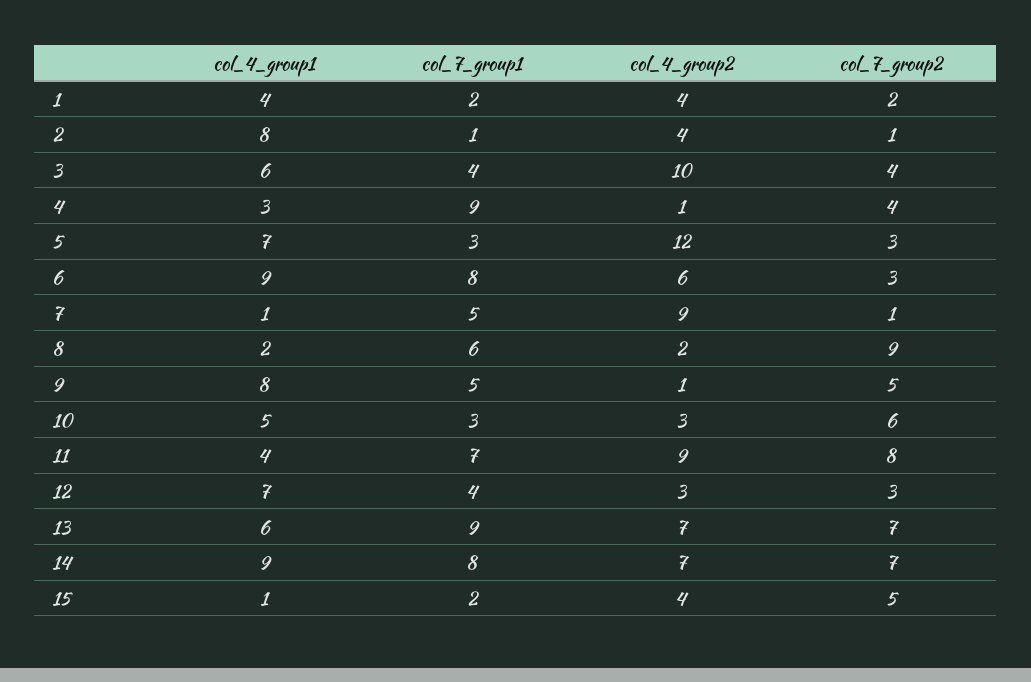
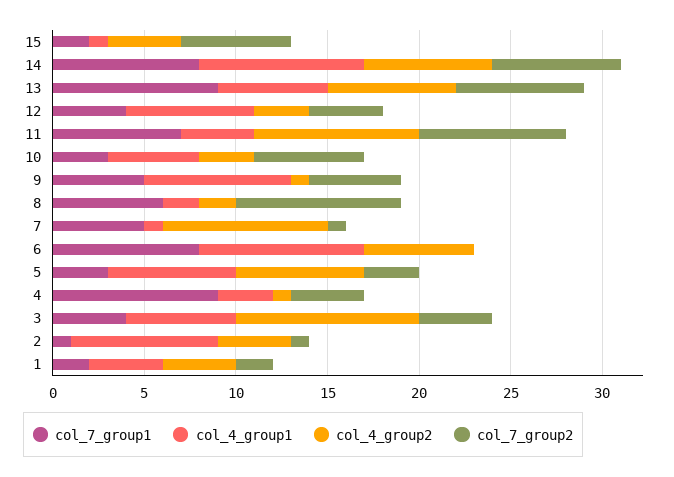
col_4_group2, 5: 12 -> 7
col_7_group2, 6: 3 -> 0
col_7_group2, 12: 3 -> 4
col_7_group2, 15: 5 -> 6

